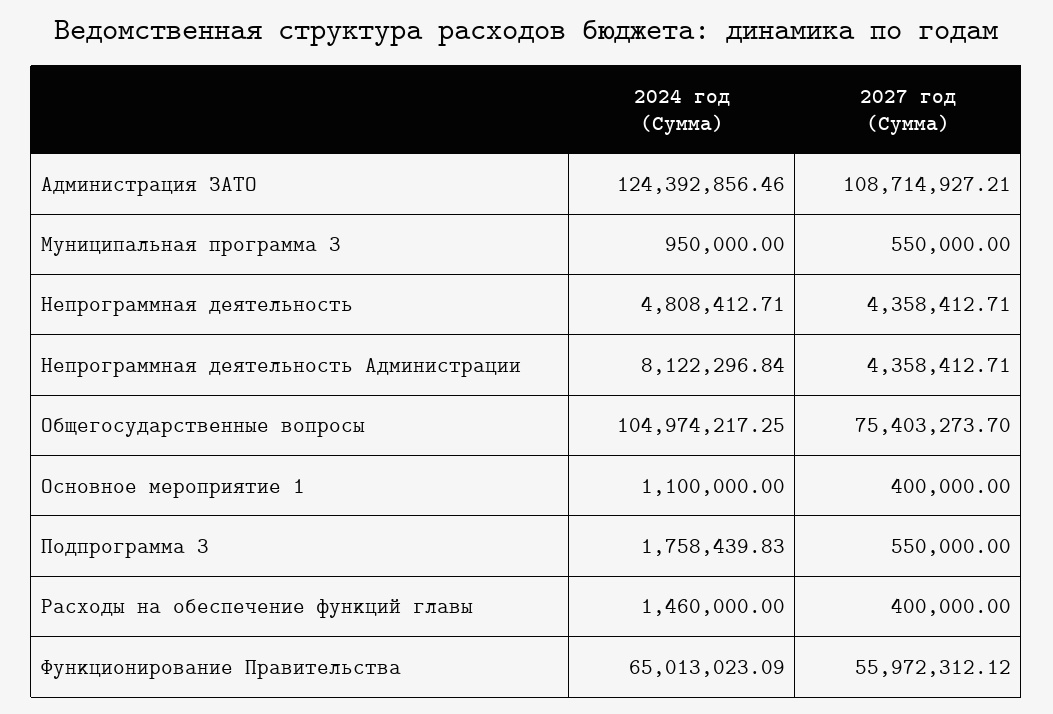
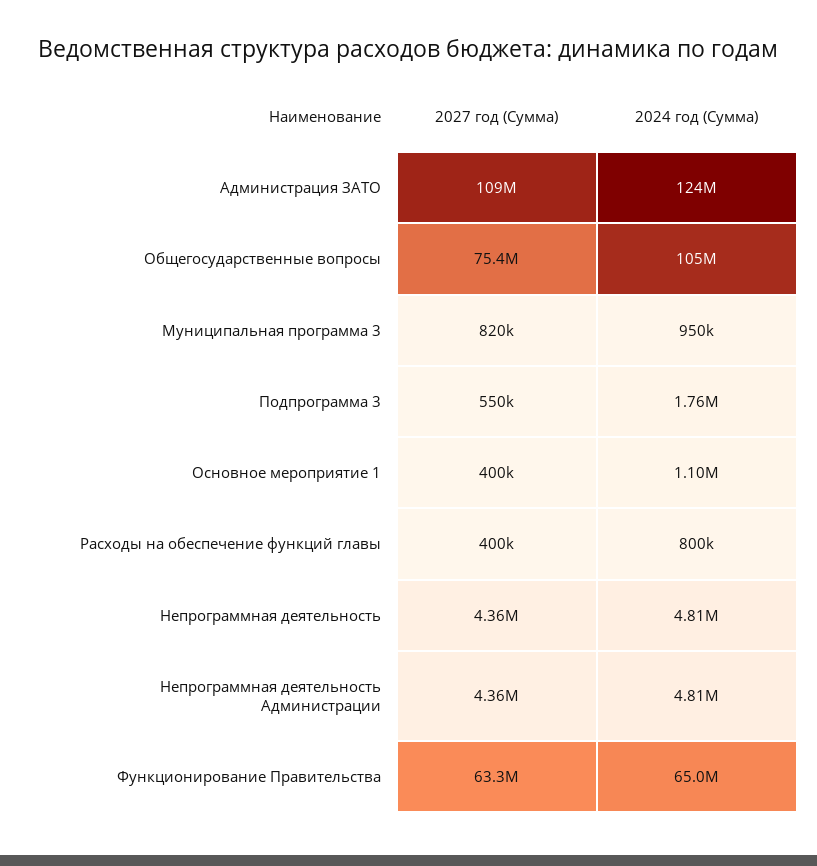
2027 год (Сумма), Муниципальная программа 3: 550000 -> 820000
2024 год (Сумма), Непрограммная деятельность Администрации: 8122296.84 -> 4810000
2024 год (Сумма), Расходы на обеспечение функций главы: 1460000 -> 800000
2027 год (Сумма), Функционирование Правительства: 55972312.12 -> 63300000

